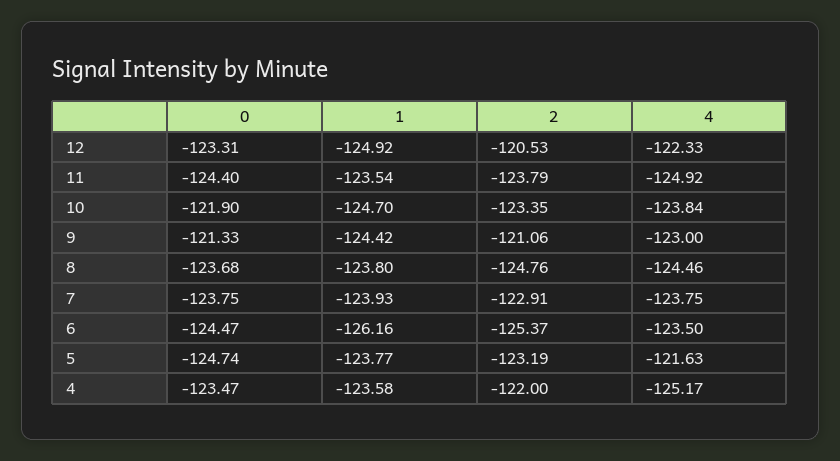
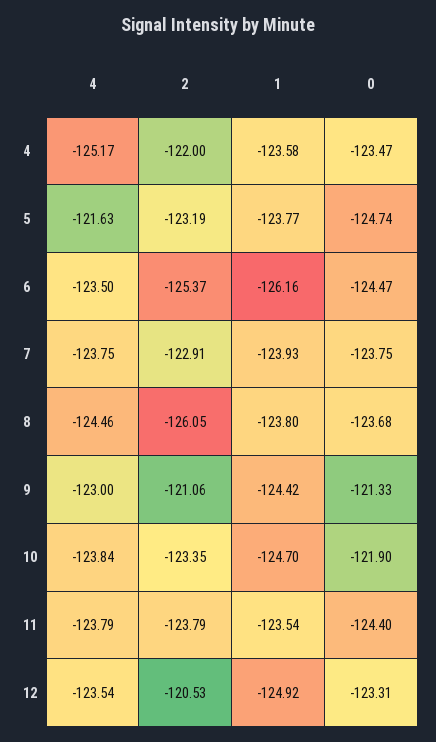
4, 12: -122.33 -> -123.54
4, 11: -124.92 -> -123.79
2, 8: -124.76 -> -126.05

